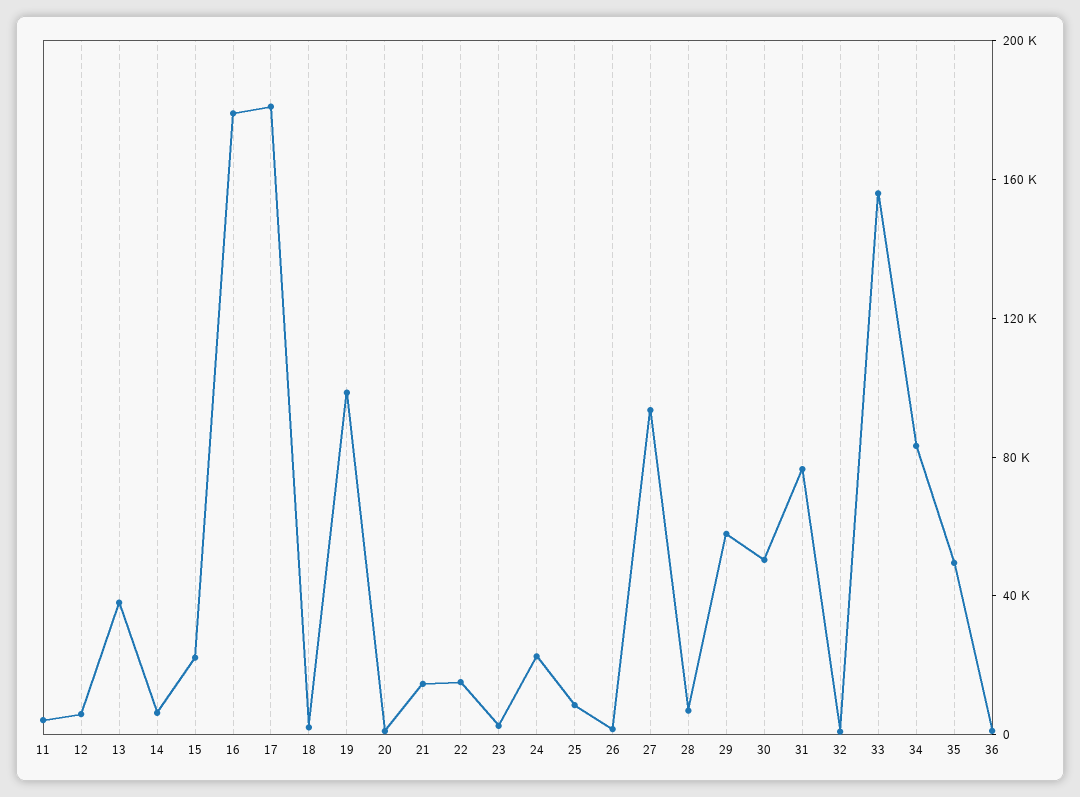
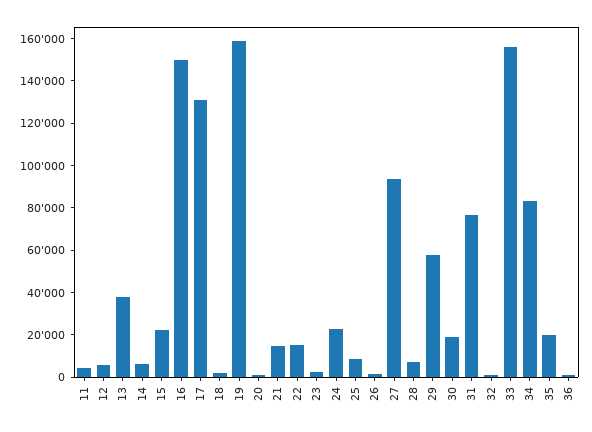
16: 180000 -> 150000
17: 180000 -> 130000
19: 100000 -> 160000
30: 50000 -> 20000
35: 50000 -> 20000

